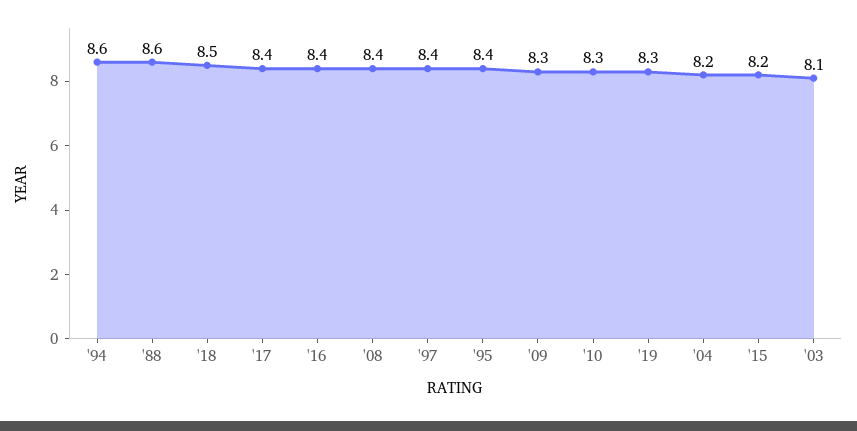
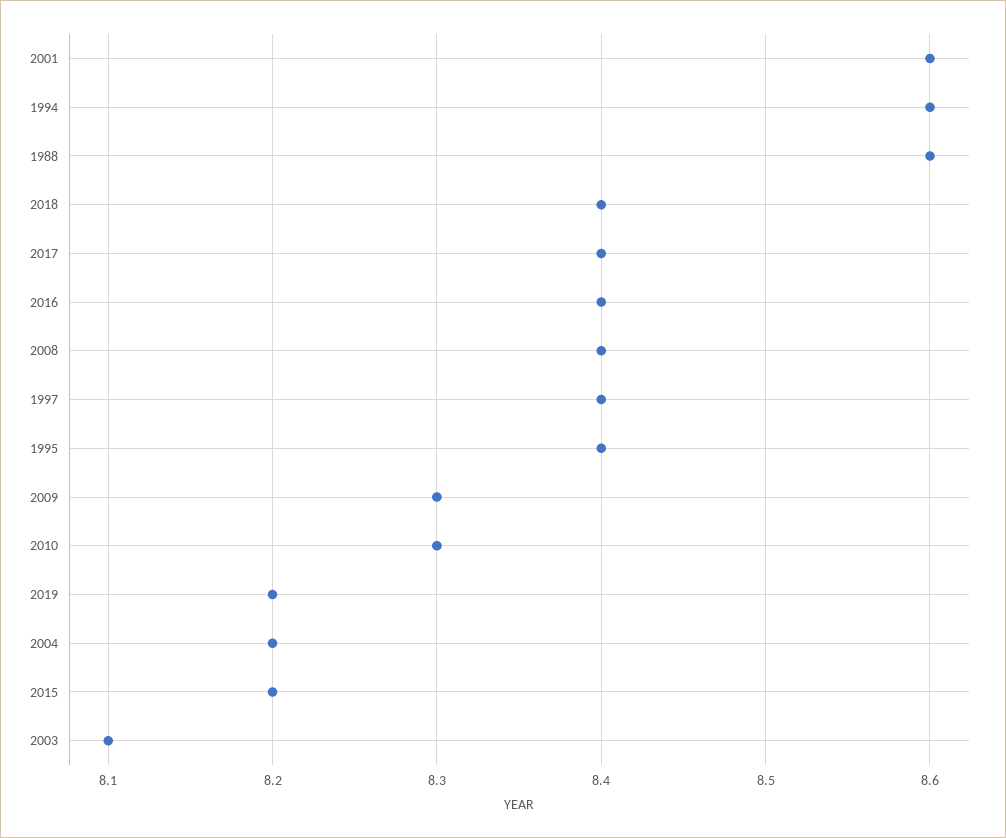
'18: 8.5 -> 8.4
'19: 8.3 -> 8.2
2001: none -> 8.6

